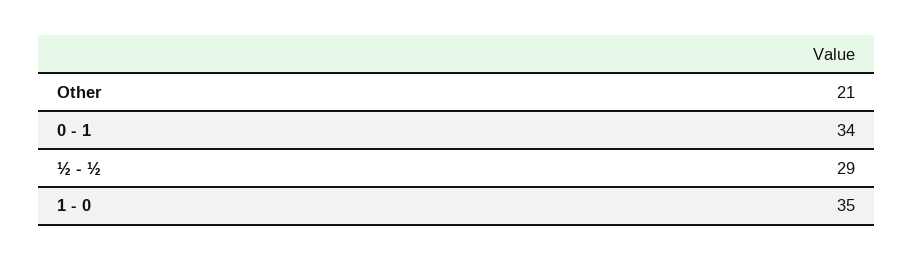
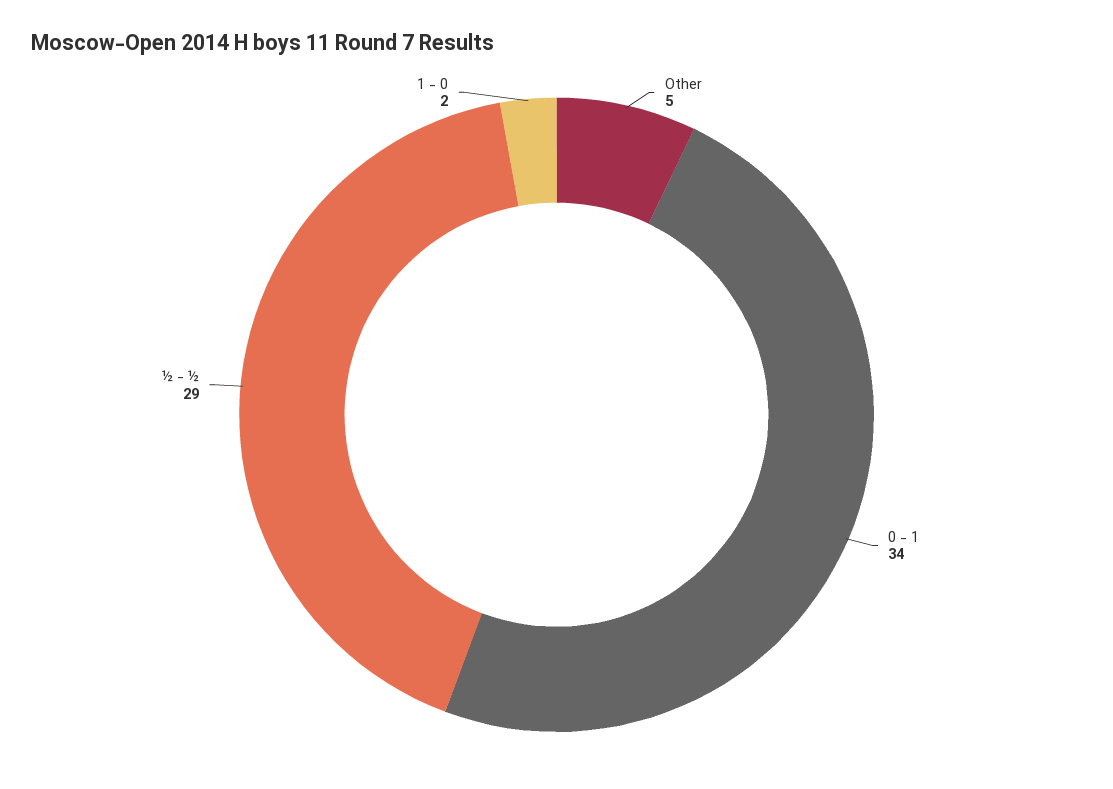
Other: 21 -> 5
1 - 0: 35 -> 2

